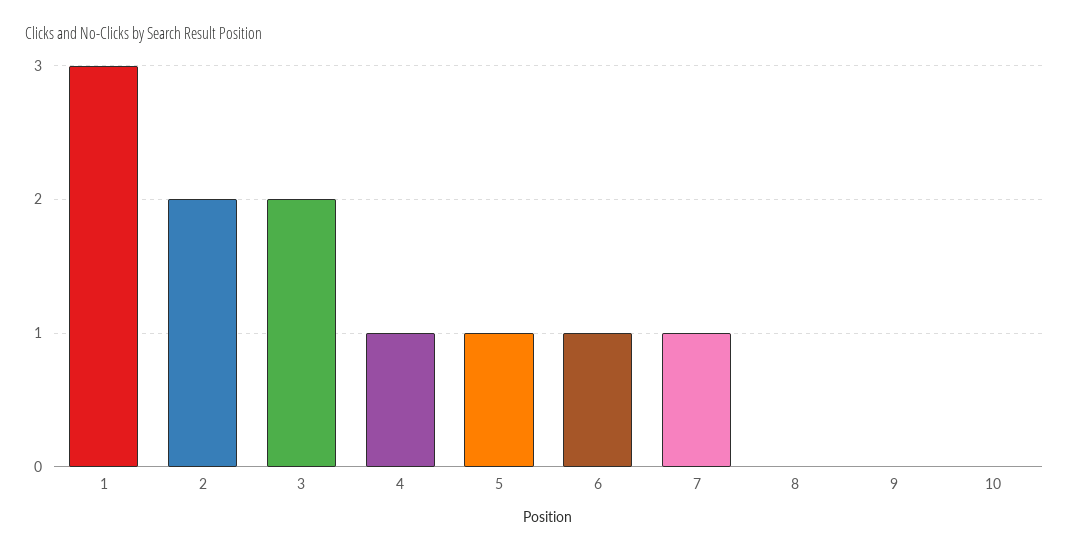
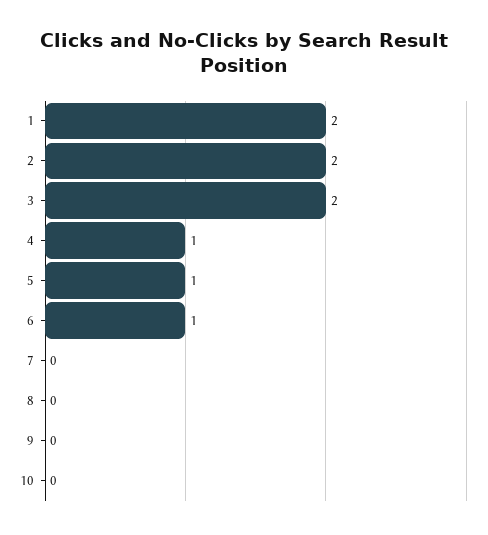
1: 3 -> 2
7: 1 -> 0

